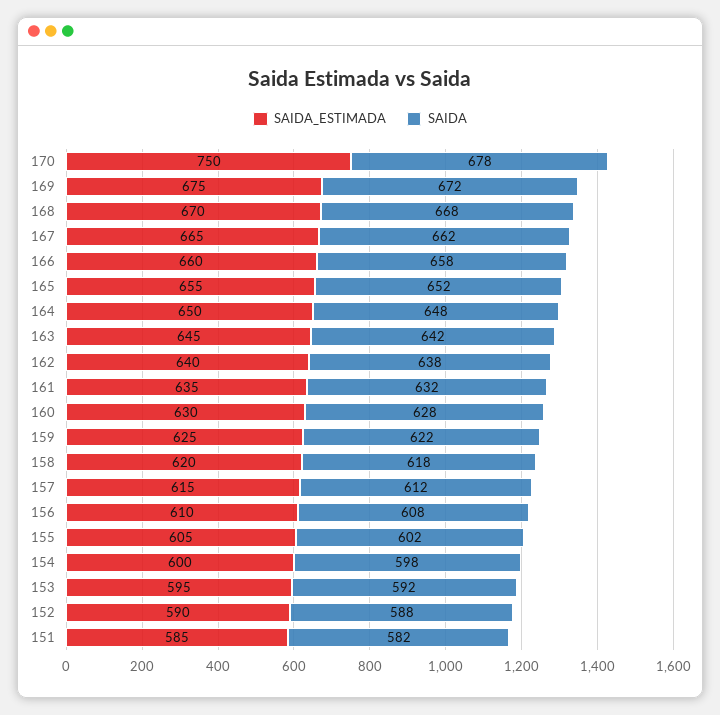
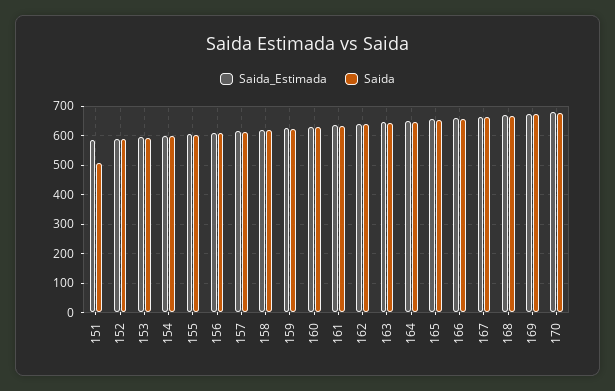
SAIDA_ESTIMADA, 170: 750 -> 675
SAIDA, 151: 582 -> 500

